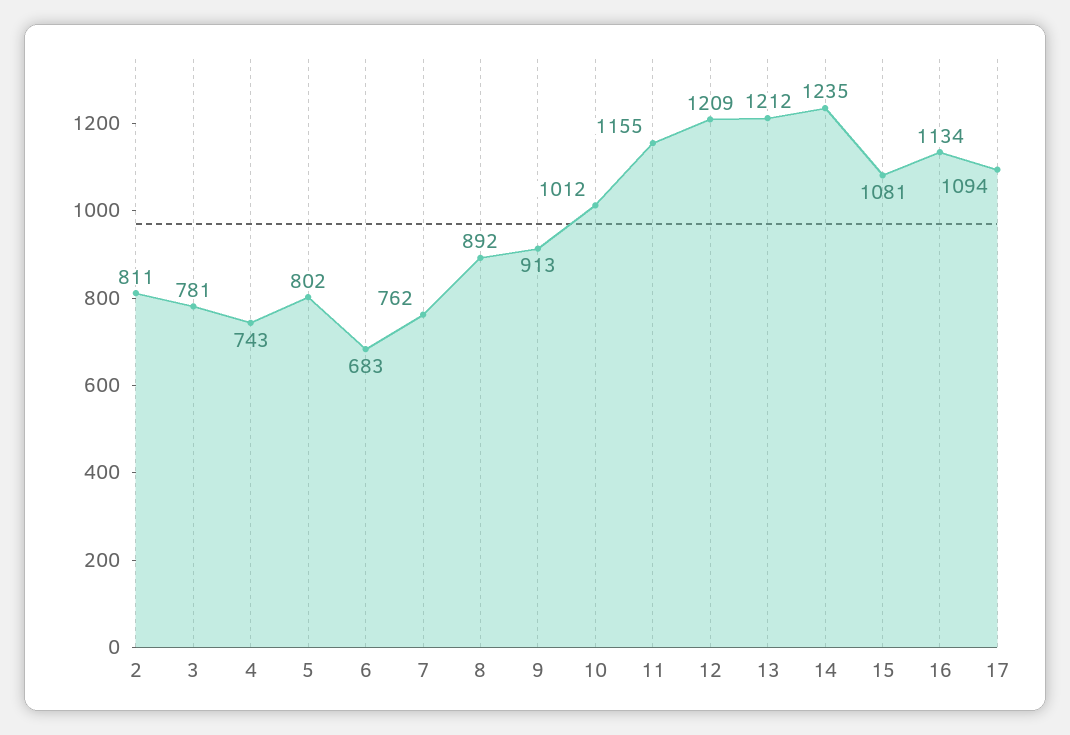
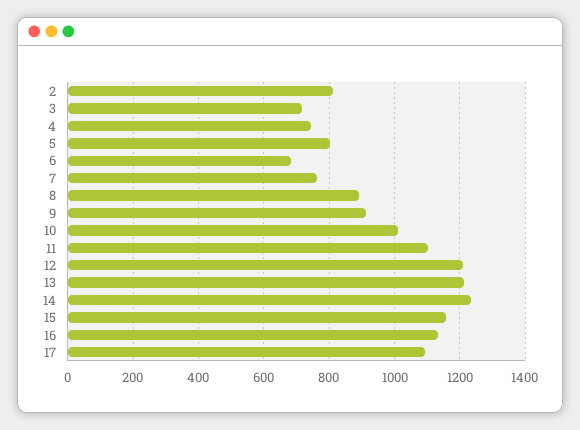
3: 781 -> 720
11: 1155 -> 1100
15: 1081 -> 1160

